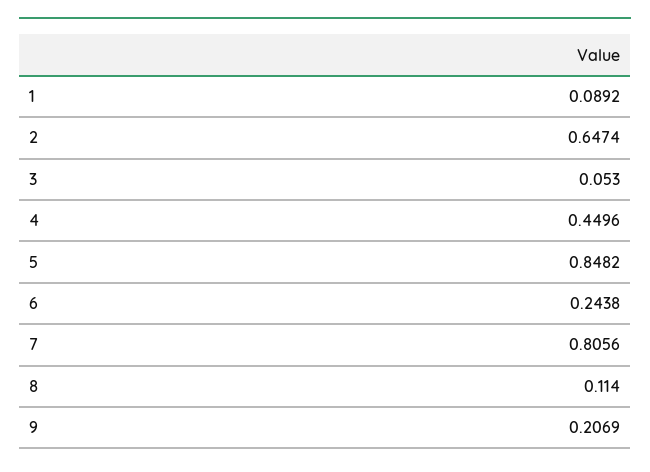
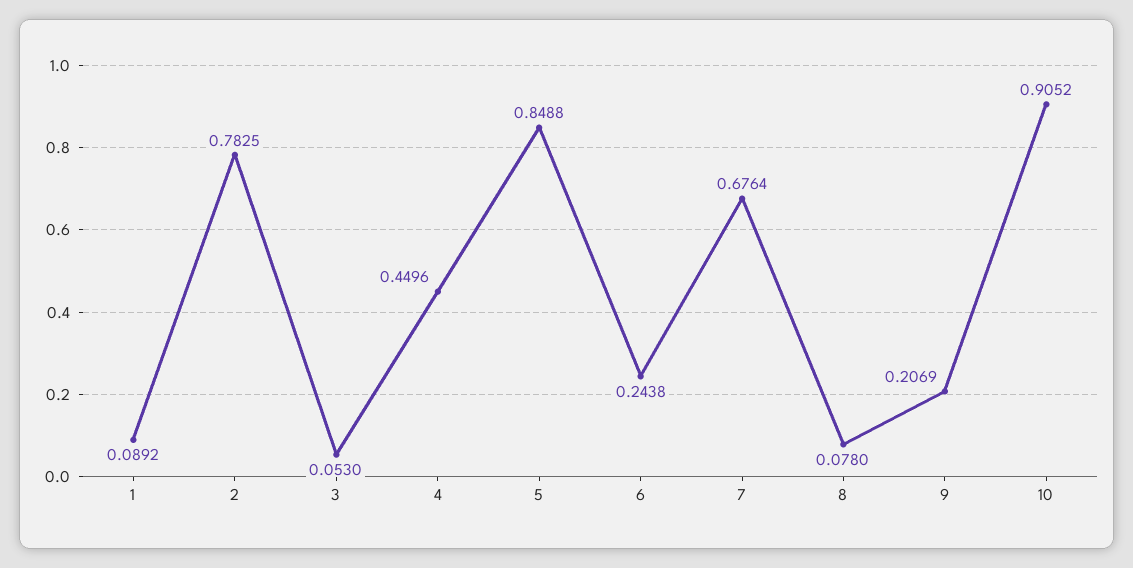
2: 0.6474 -> 0.7825
5: 0.8482 -> 0.8488
7: 0.8056 -> 0.6764
8: 0.114 -> 0.078
10: none -> 0.9052

